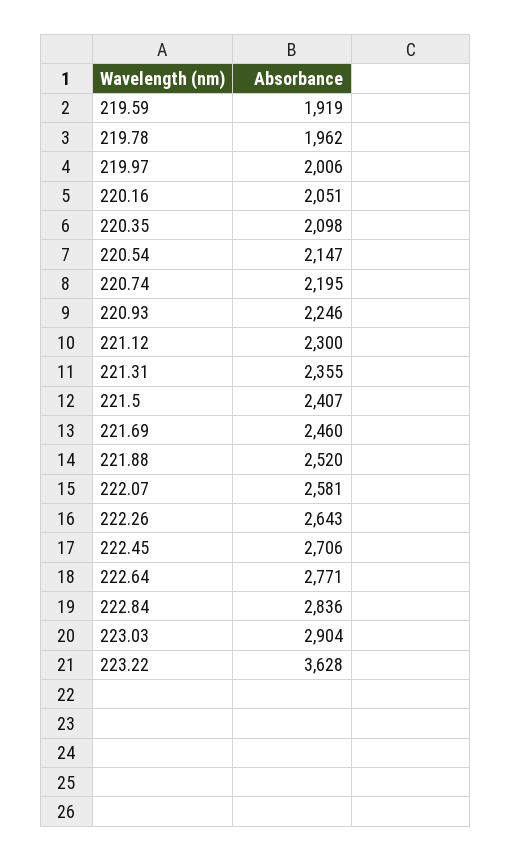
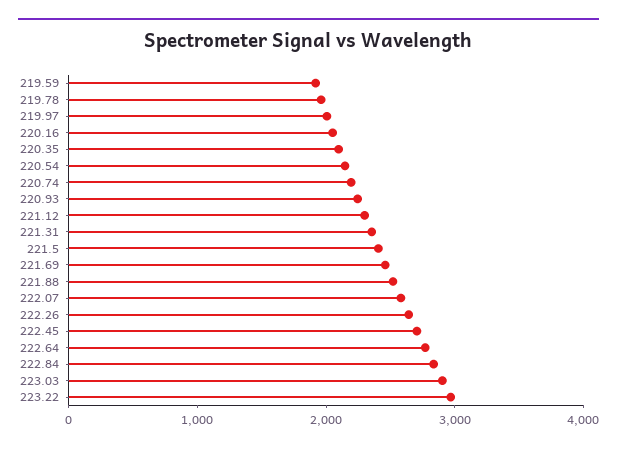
223.22: 3628 -> 3000

